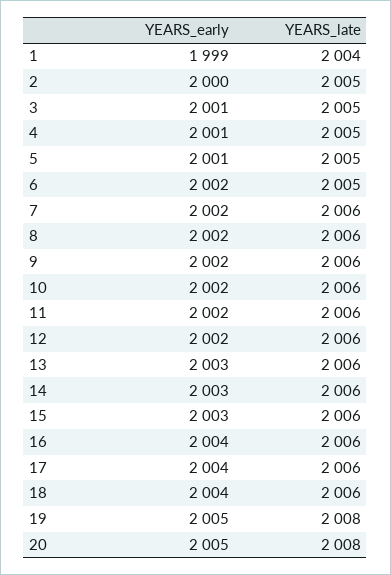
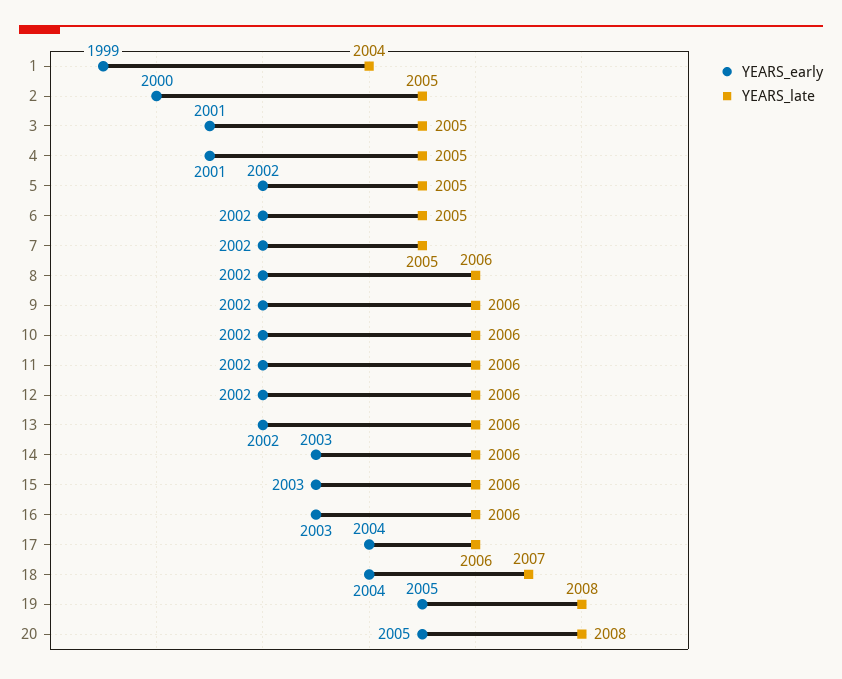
YEARS_early, 5: 2001 -> 2002
YEARS_late, 7: 2006 -> 2005
YEARS_early, 13: 2003 -> 2002
YEARS_early, 16: 2004 -> 2003
YEARS_late, 18: 2006 -> 2007

